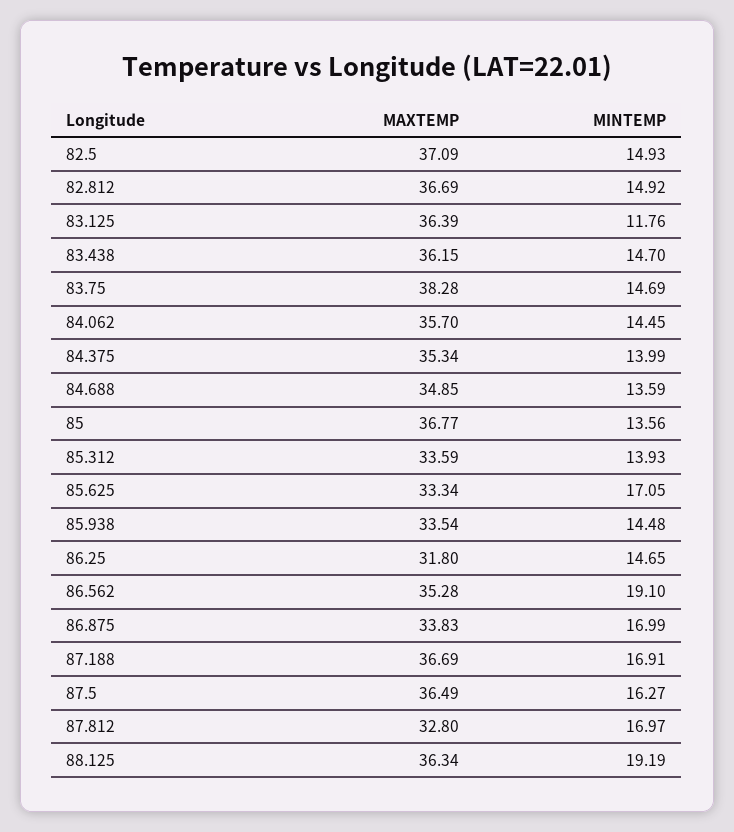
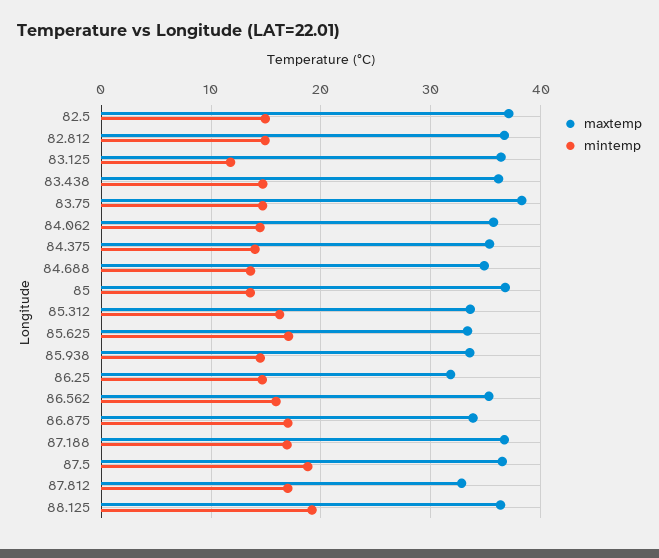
MINTEMP, 85.312: 13.93 -> 16
MINTEMP, 86.562: 19.1 -> 16
MINTEMP, 87.5: 16.27 -> 19

